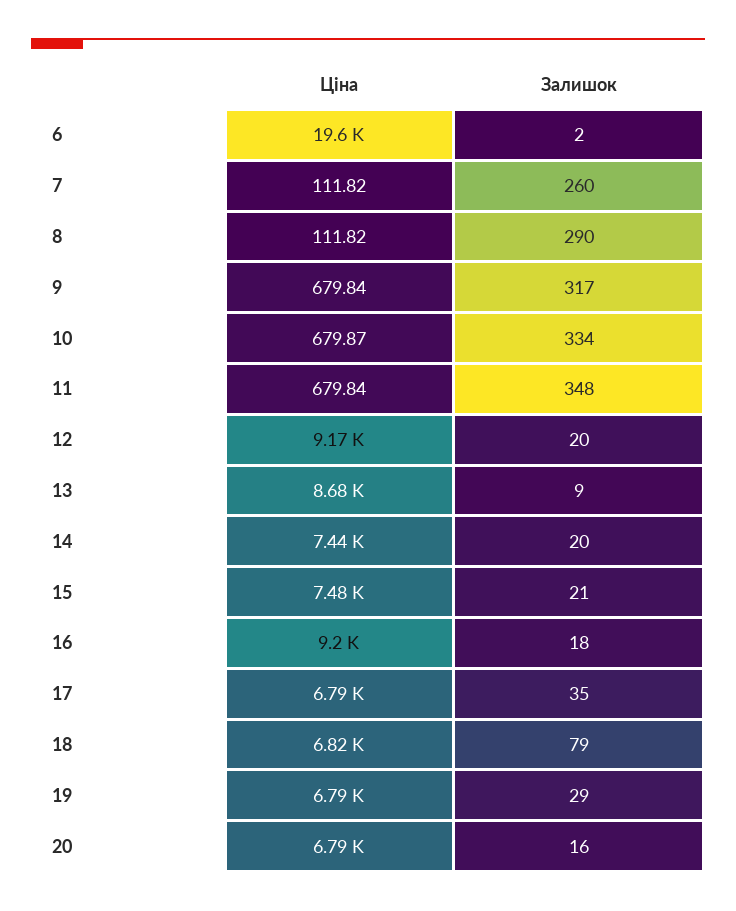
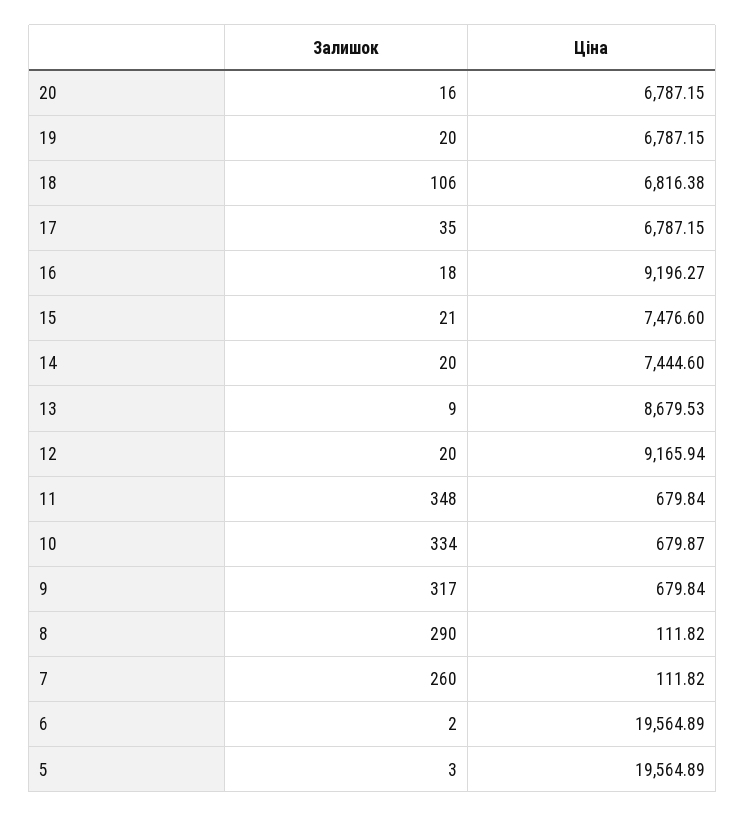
Залишок, 18: 79 -> 106
Залишок, 19: 29 -> 20
Залишок, 5: none -> 3
Ціна, 5: none -> 19564.89

